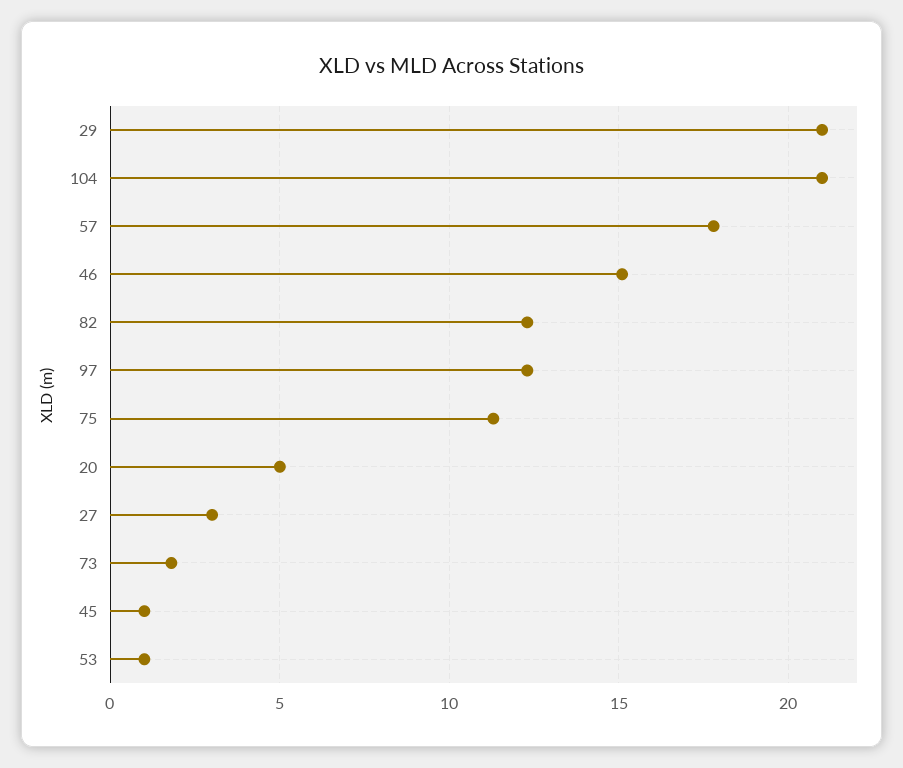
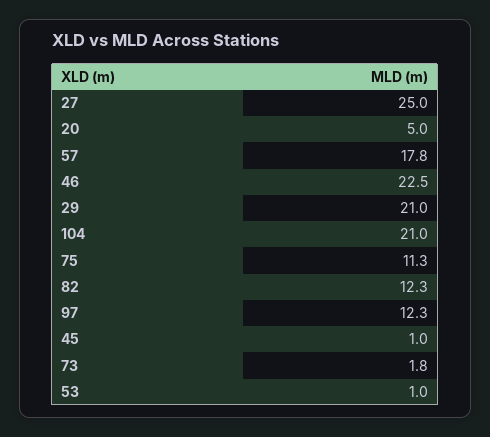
46: 15 -> 22.5
27: 3 -> 25

